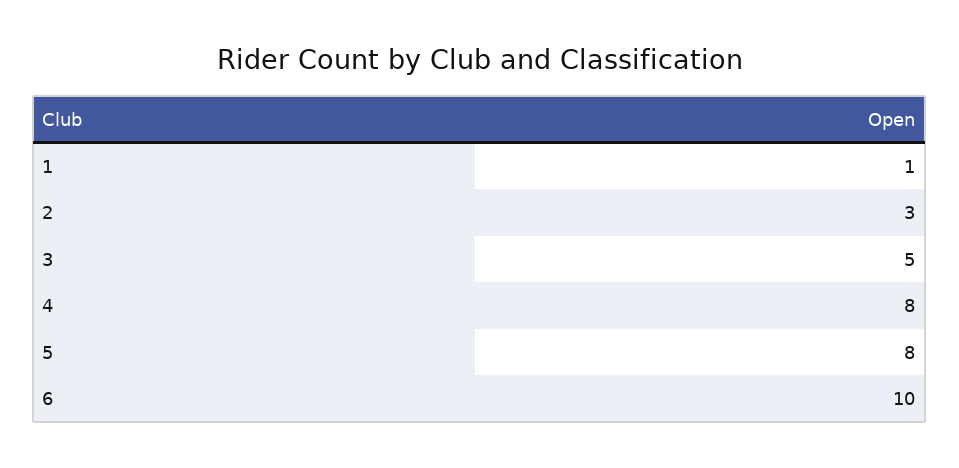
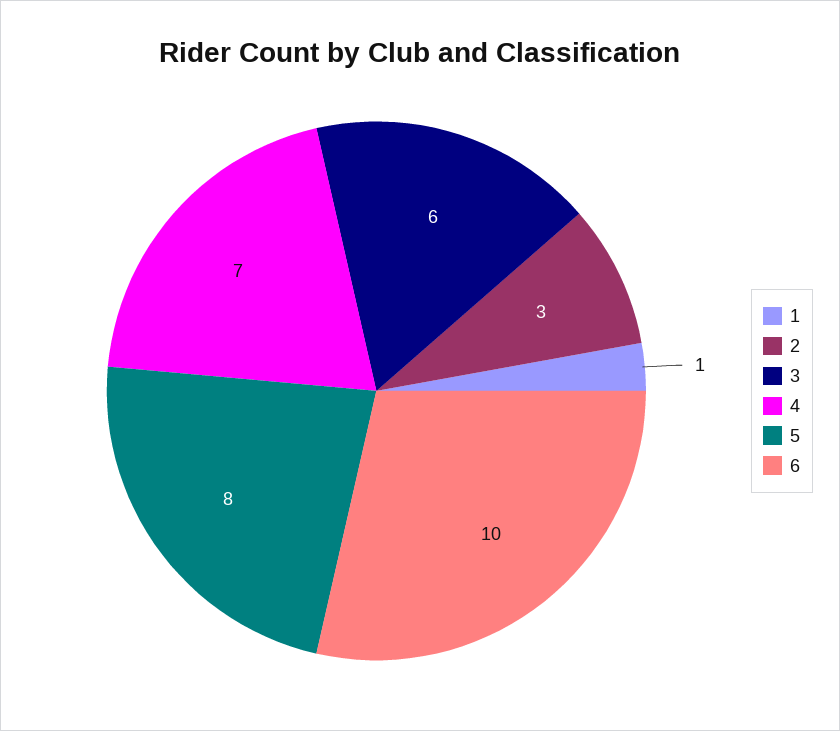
3: 5 -> 6
4: 8 -> 7

